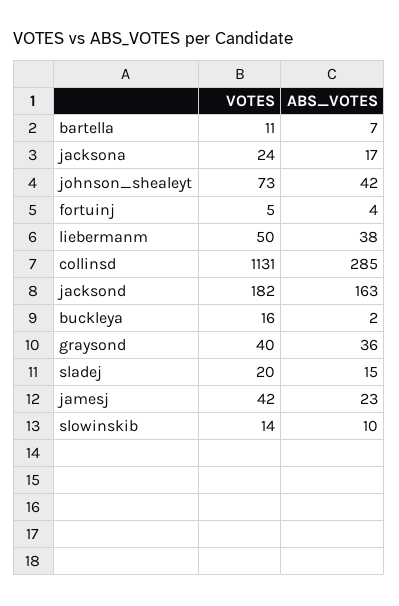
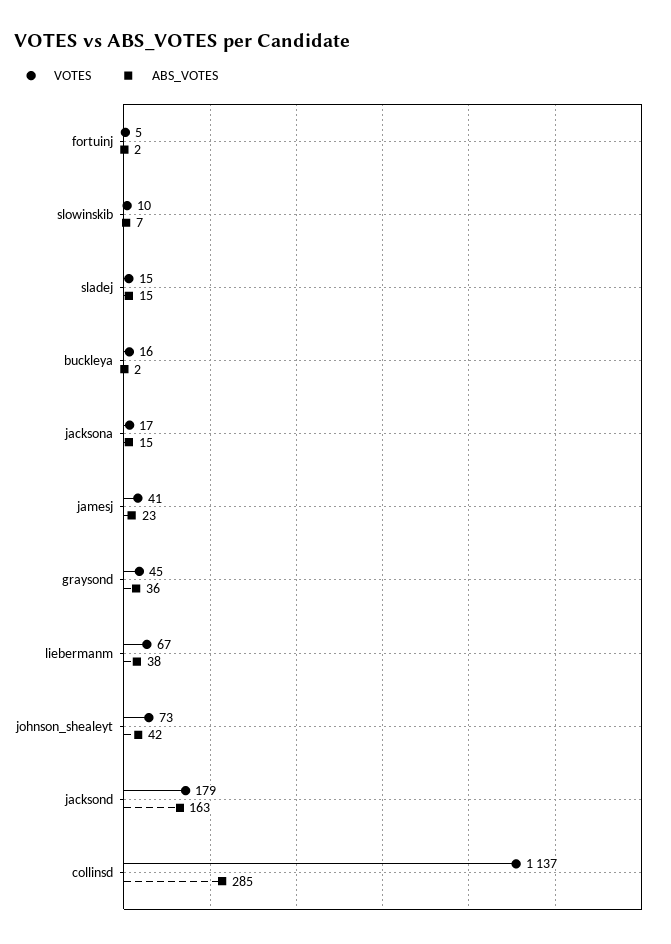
VOTES, bartella: 11 -> none
ABS_VOTES, bartella: 7 -> none
VOTES, jacksona: 24 -> 17
ABS_VOTES, jacksona: 17 -> 15
ABS_VOTES, fortuinj: 4 -> 2
VOTES, liebermanm: 50 -> 67
VOTES, collinsd: 1131 -> 1137
VOTES, jacksond: 182 -> 179
VOTES, graysond: 40 -> 45
VOTES, sladej: 20 -> 15
VOTES, jamesj: 42 -> 41
VOTES, slowinskib: 14 -> 10
ABS_VOTES, slowinskib: 10 -> 7

